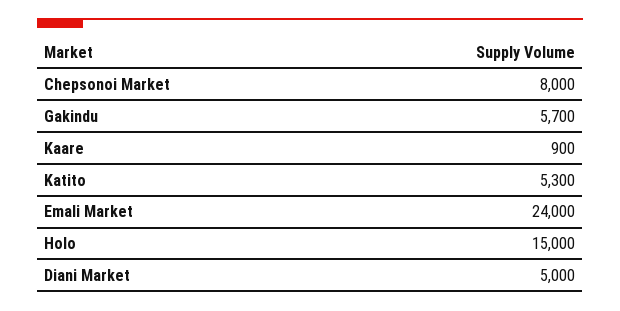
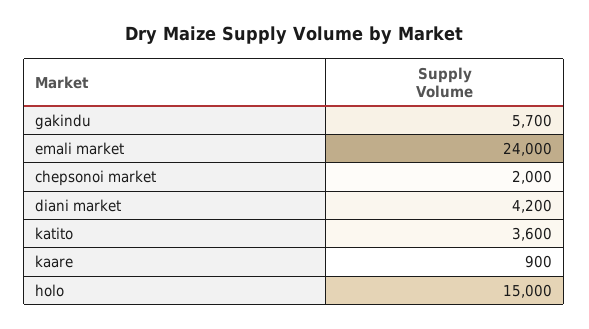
Chepsonoi Market: 8000 -> 2000
Katito: 5300 -> 3600
Diani Market: 5000 -> 4200

